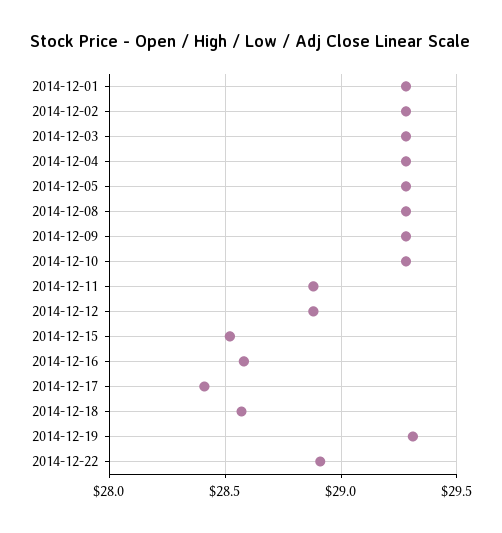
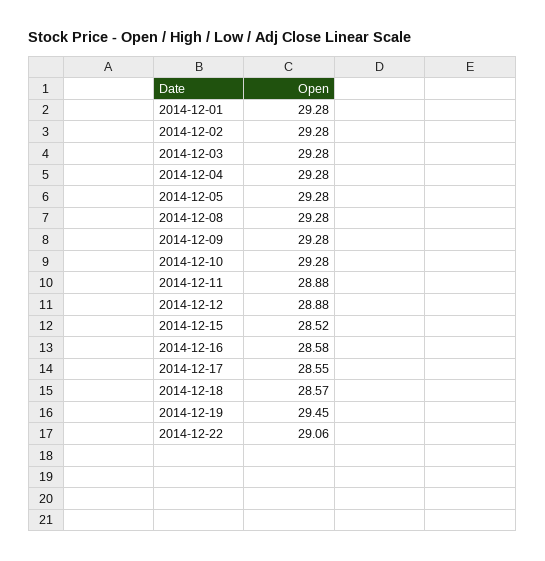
2014-12-17: 28.4 -> 28.55
2014-12-19: 29.3 -> 29.45
2014-12-22: 28.9 -> 29.06

